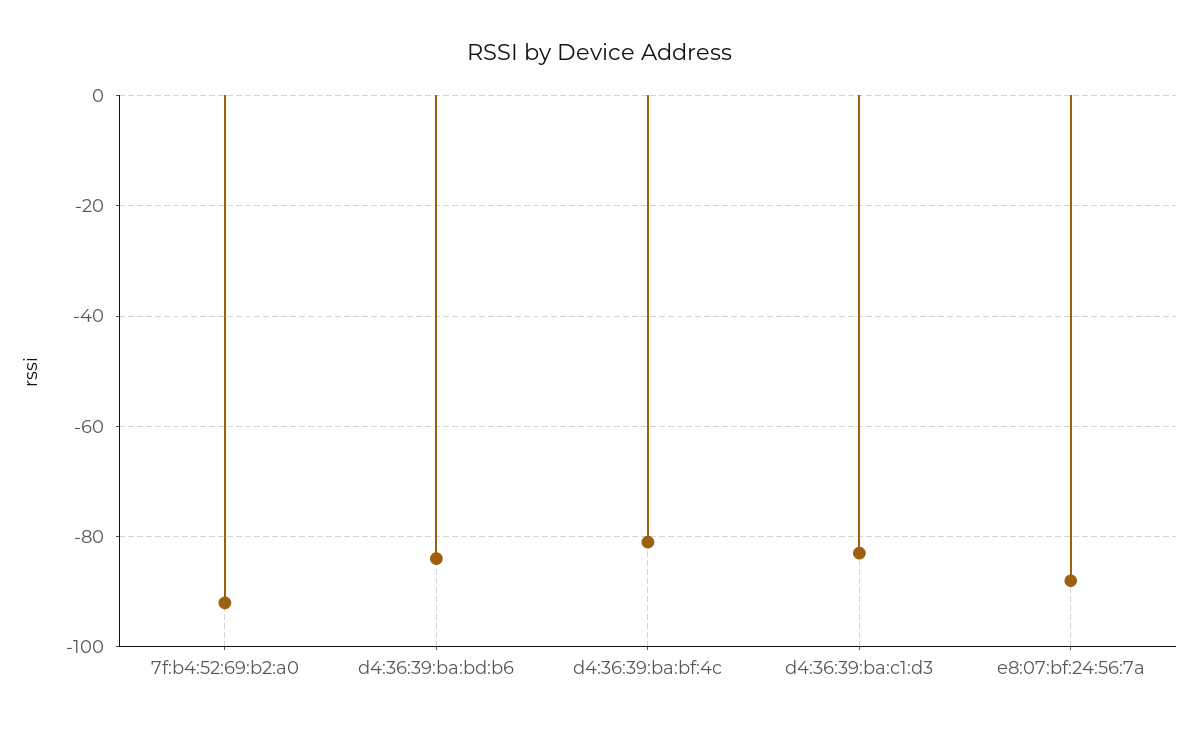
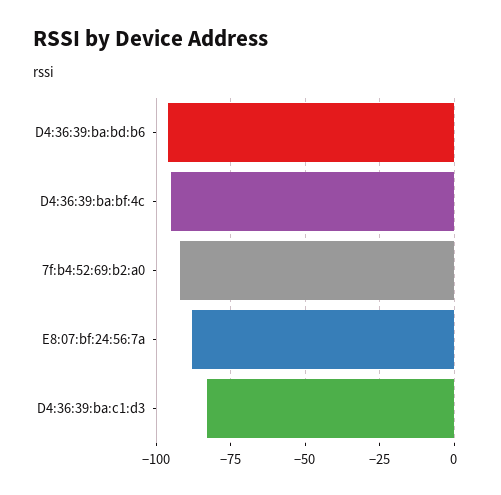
d4:36:39:ba:bd:b6: -85 -> -95
d4:36:39:ba:bf:4c: -80 -> -95

